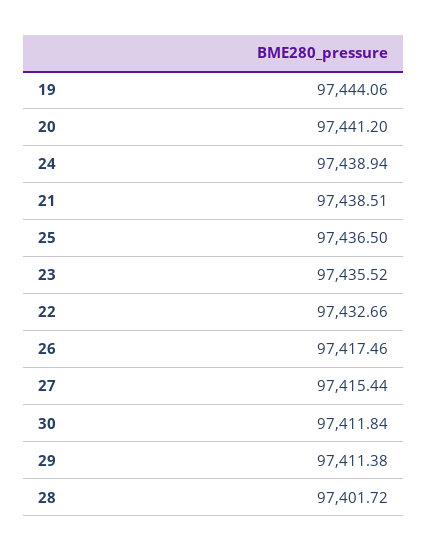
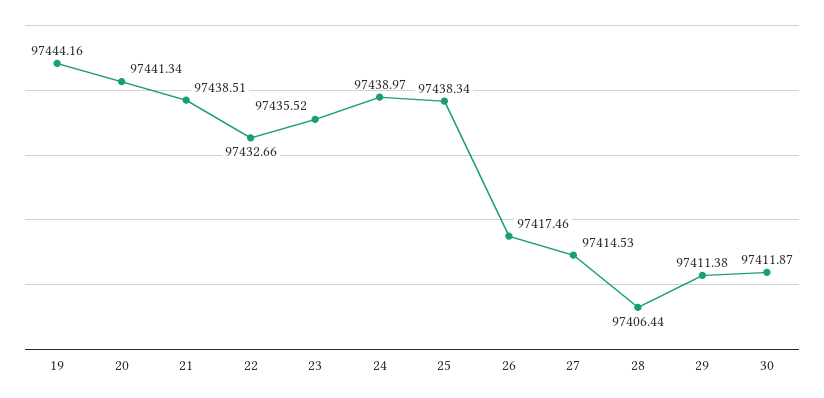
19: 97444.06 -> 97444.16
20: 97441.2 -> 97441.34
24: 97438.94 -> 97438.97
25: 97436.5 -> 97438.34
27: 97415.44 -> 97414.53
30: 97411.84 -> 97411.87
28: 97401.72 -> 97406.44

